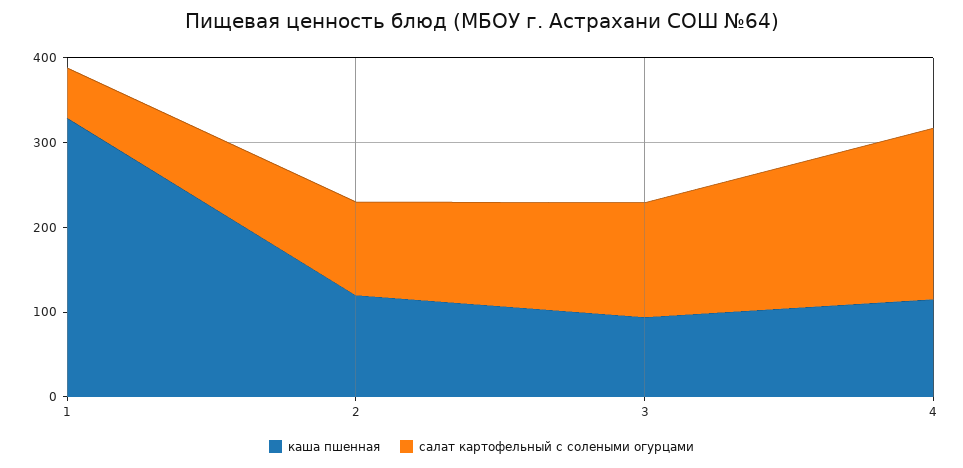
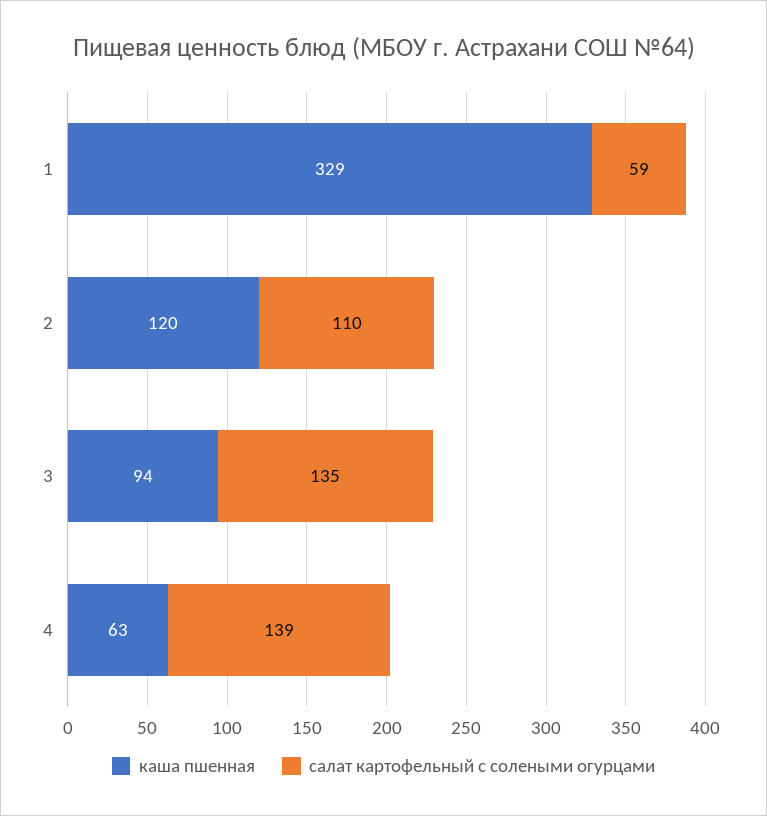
каша пшенная, 4: 120 -> 63
салат картофельный с солеными огурцами, 4: 200 -> 139

